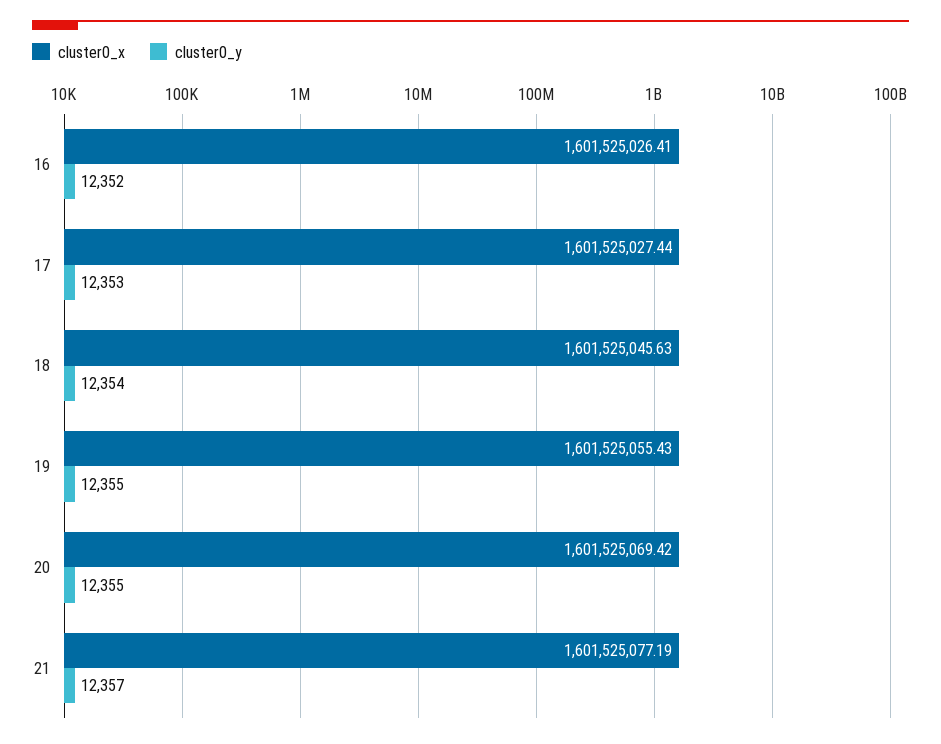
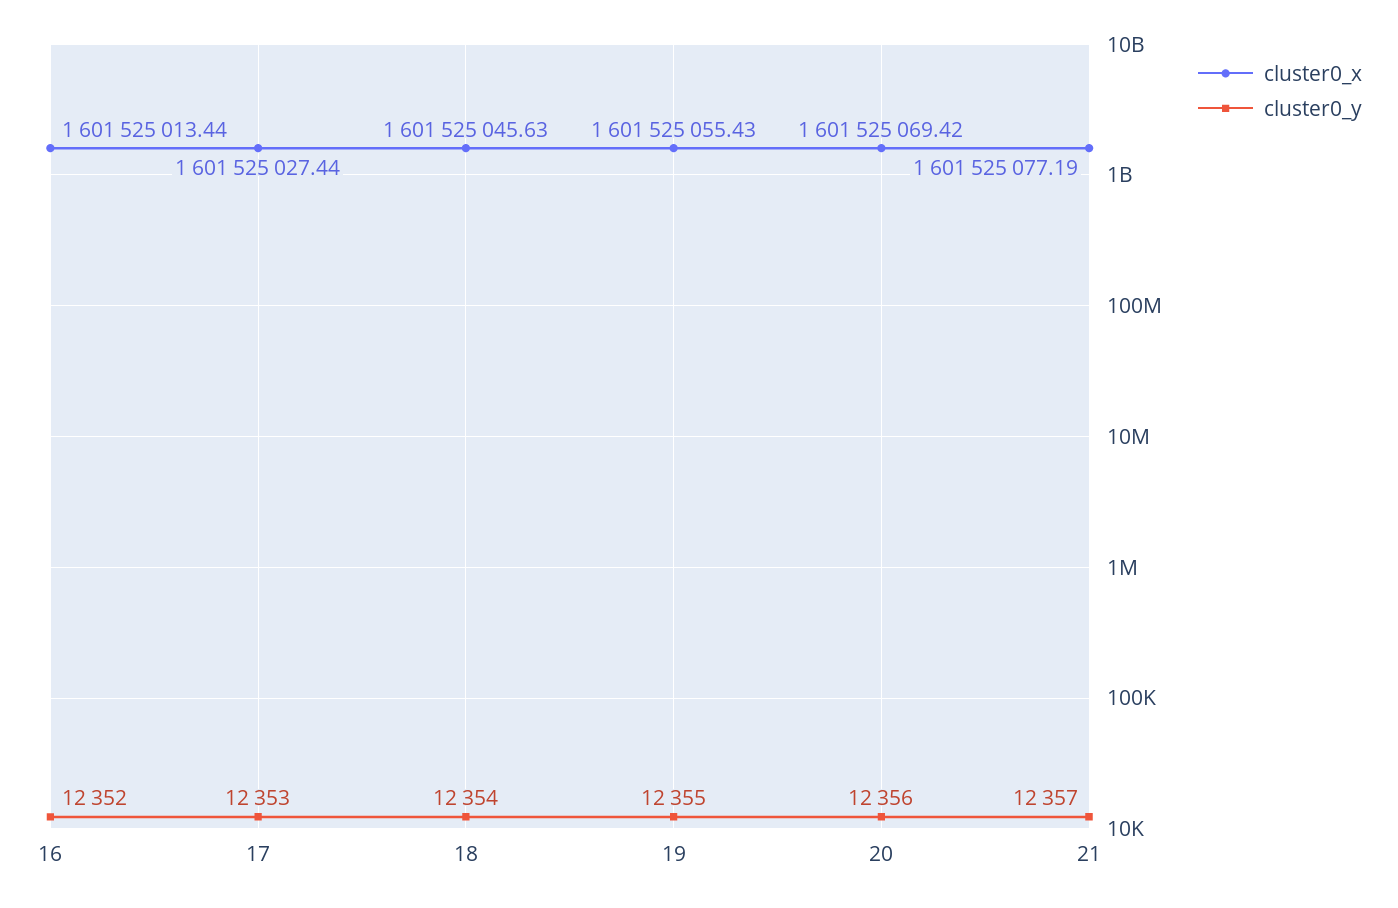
cluster0_x, 16: 1601525026.41 -> 1601525013.44
cluster0_y, 20: 12355 -> 12356

